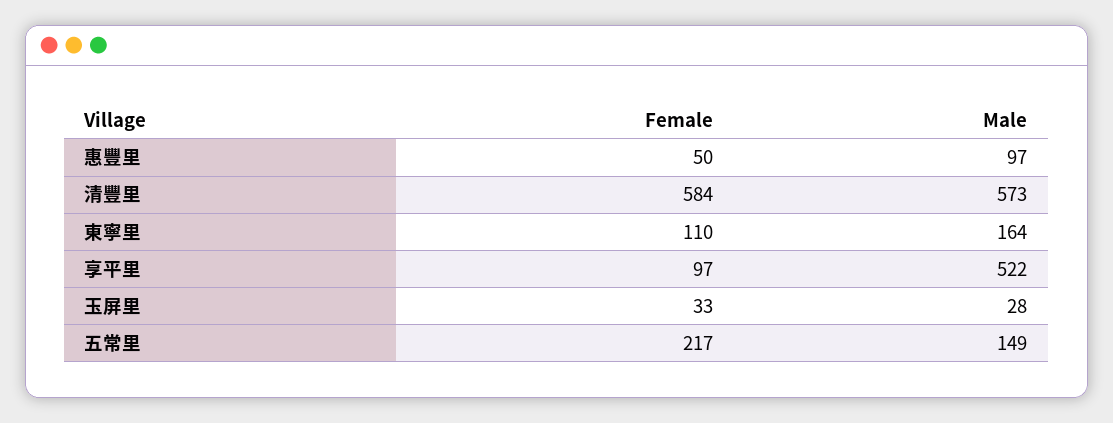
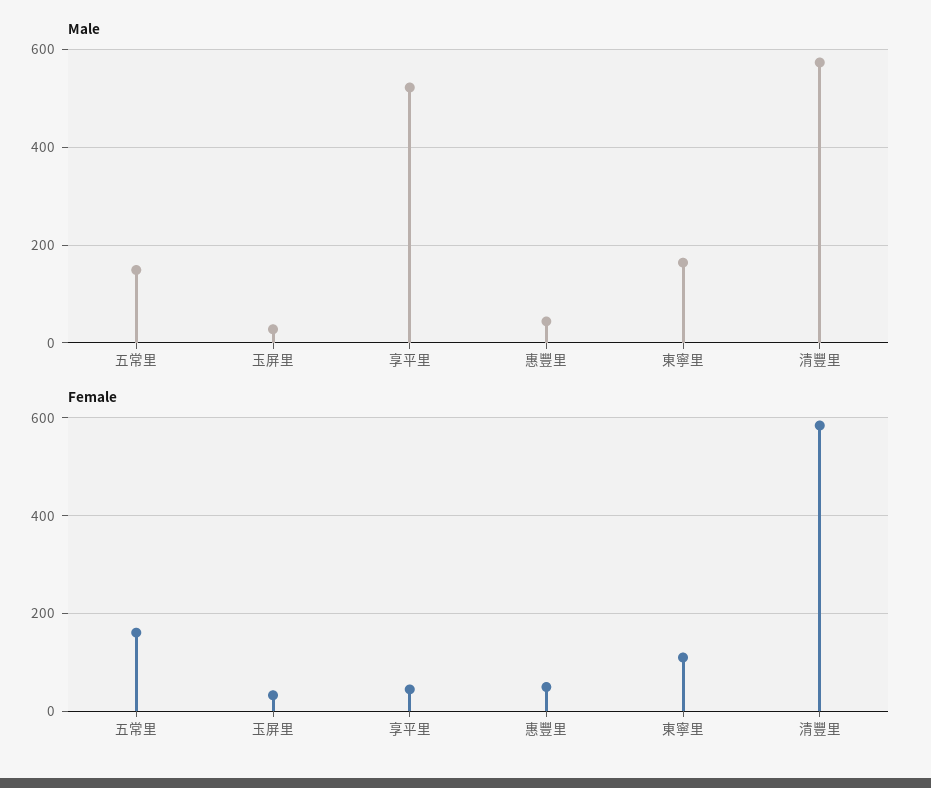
Male, 惠豐里: 97 -> 40
Female, 享平里: 97 -> 40
Female, 五常里: 217 -> 160

